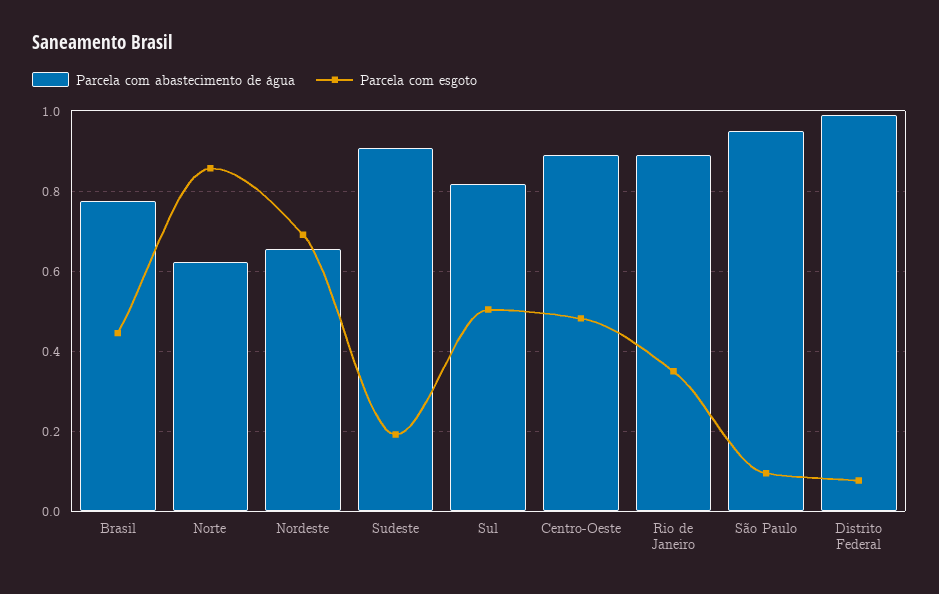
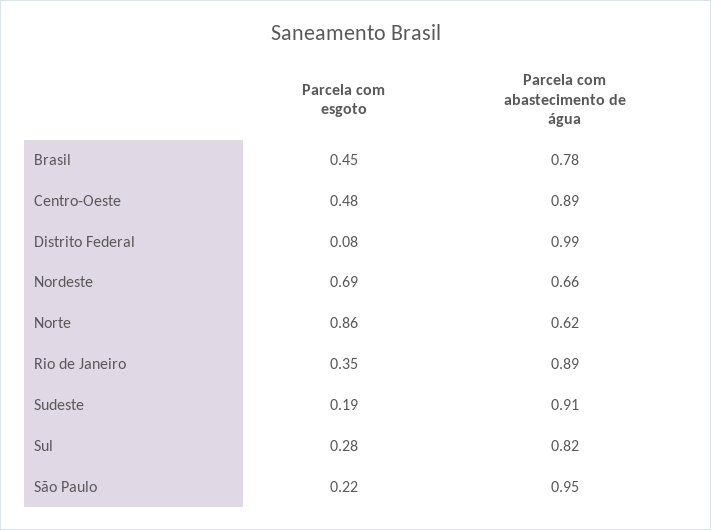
Parcela com esgoto, Sul: 0.5 -> 0.28
Parcela com esgoto, São Paulo: 0.1 -> 0.22

